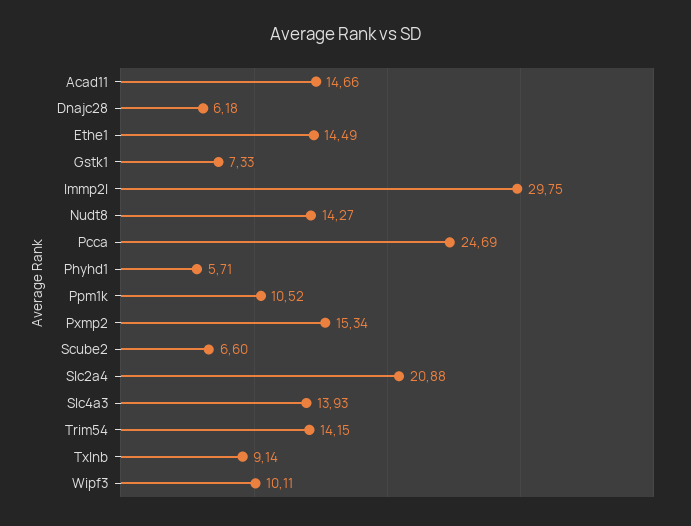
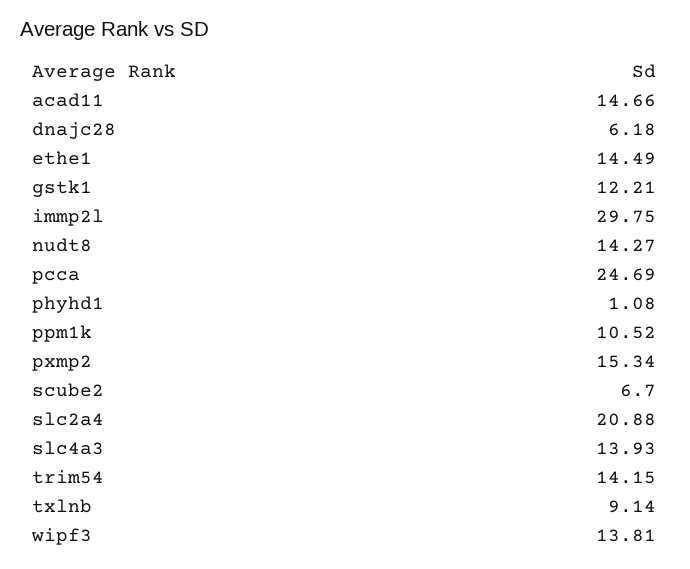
Gstk1: 7.33 -> 12.21
Phyhd1: 5.71 -> 1.08
Scube2: 6.6 -> 6.7
Wipf3: 10.11 -> 13.81

